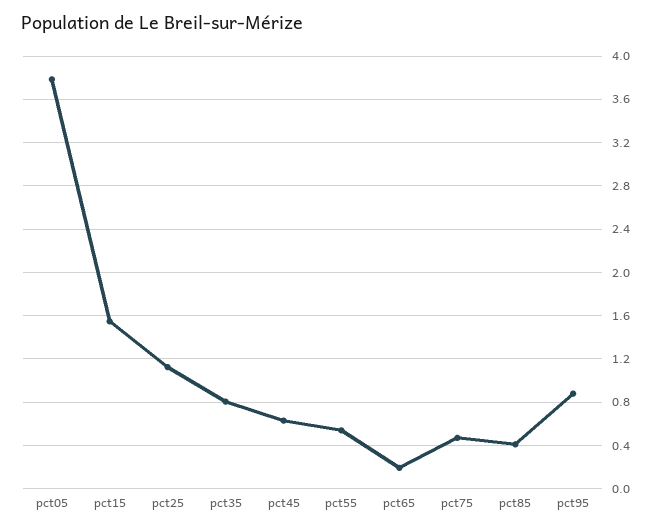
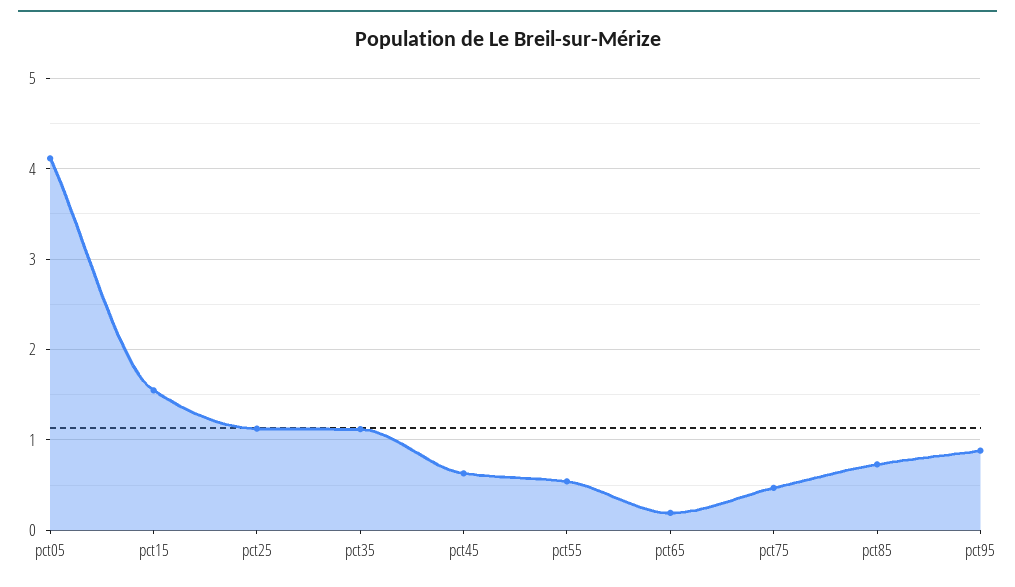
pct05: 3.8 -> 4.1
pct35: 0.8 -> 1.1
pct85: 0.4 -> 0.7

